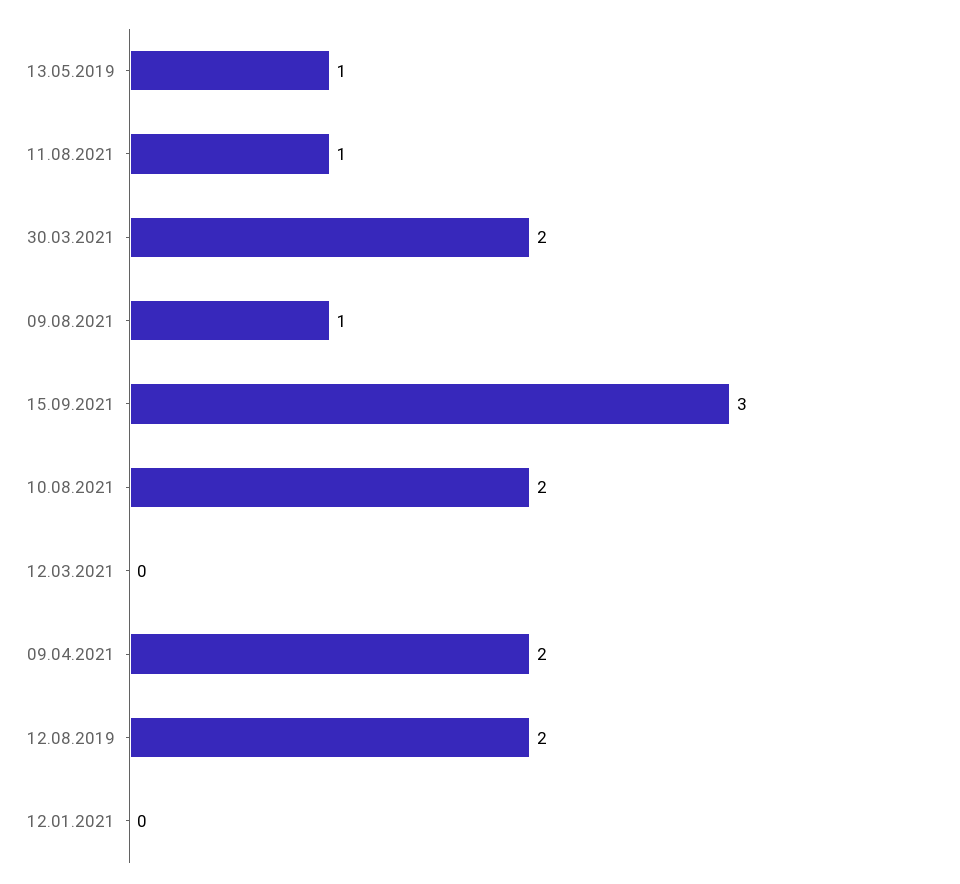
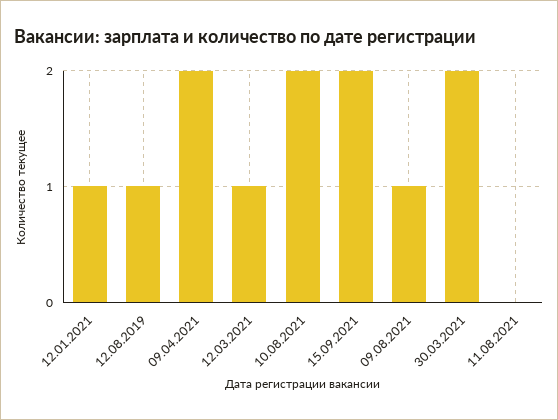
13.05.2019: 1 -> none
11.08.2021: 1 -> 0
15.09.2021: 3 -> 2
12.03.2021: 0 -> 1
12.08.2019: 2 -> 1
12.01.2021: 0 -> 1

